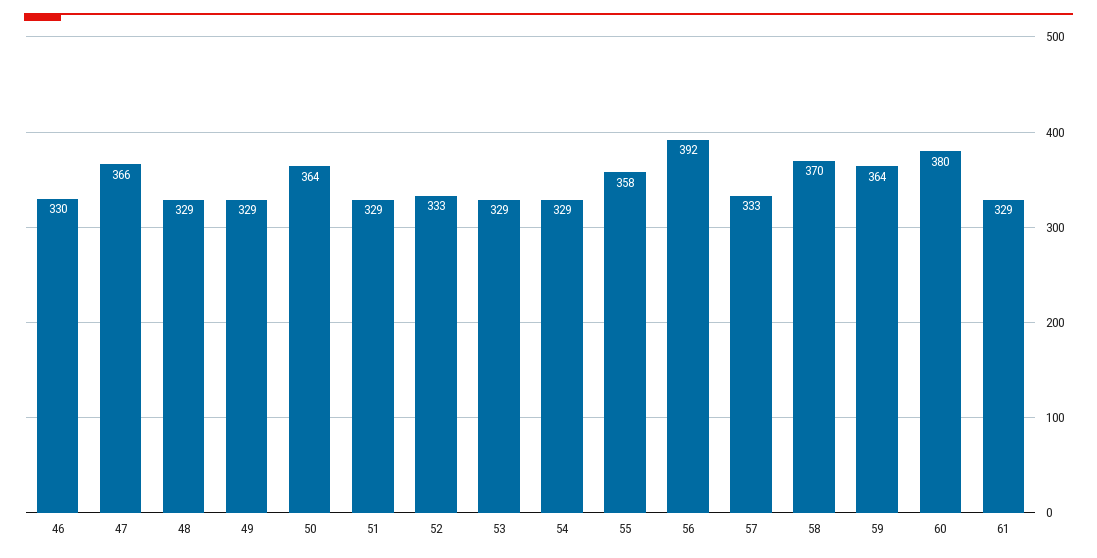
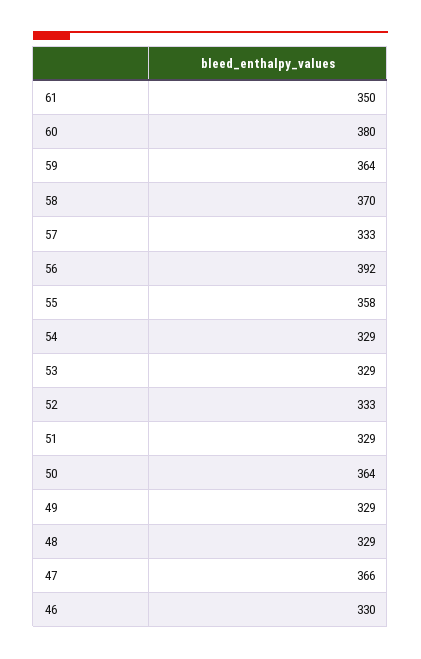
61: 329 -> 350

